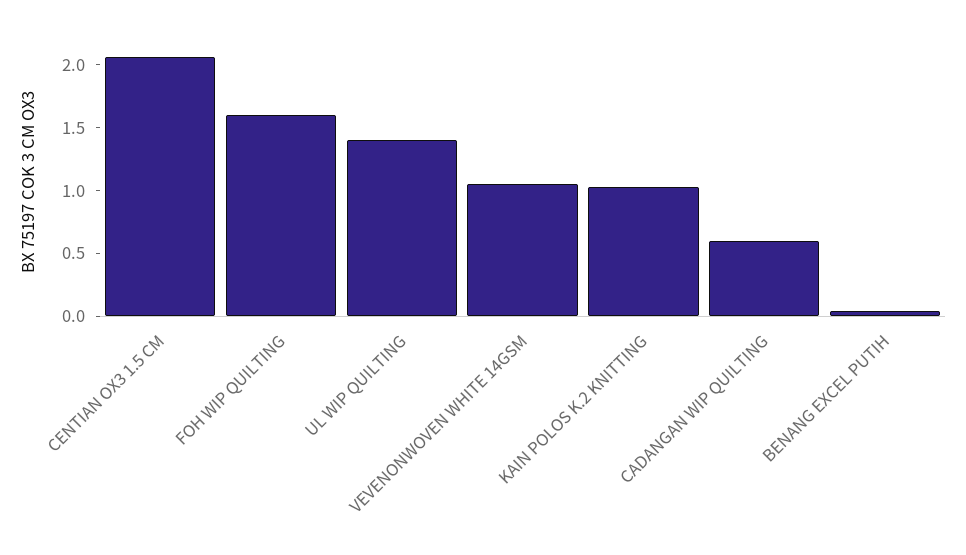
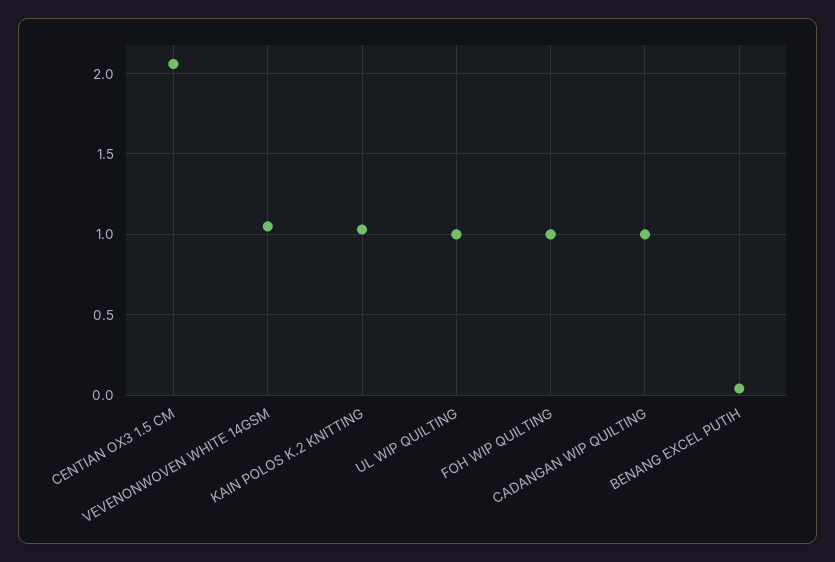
FOH WIP QUILTING: 1.6 -> 1
UL WIP QUILTING: 1.4 -> 1
CADANGAN WIP QUILTING: 0.6 -> 1

